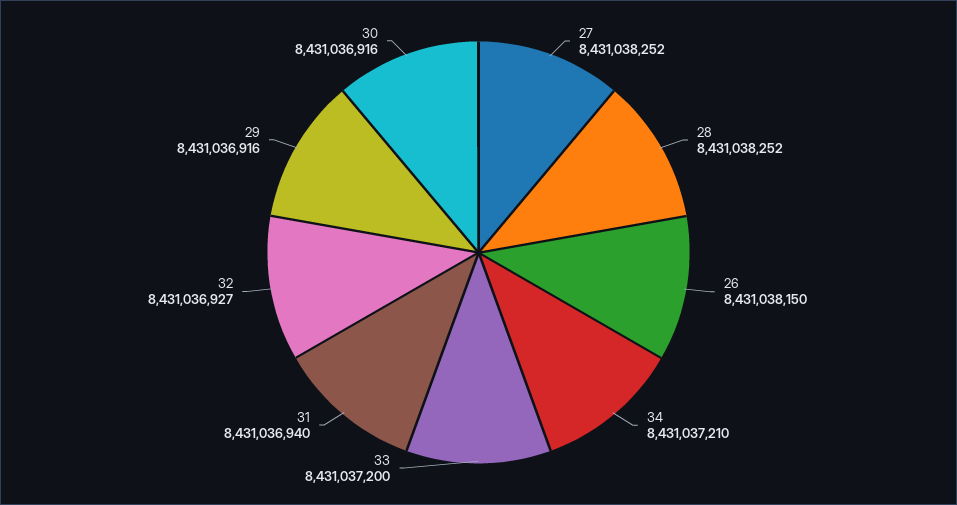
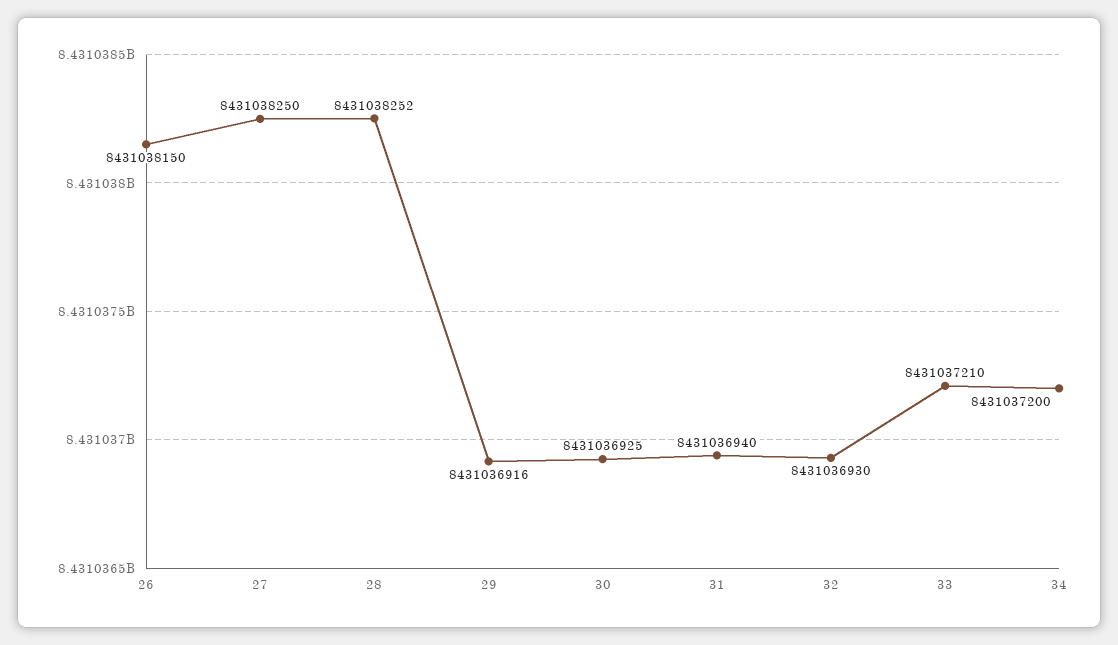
27: 8431038252 -> 8431038250
34: 8431037210 -> 8431037200
33: 8431037200 -> 8431037210
32: 8431036927 -> 8431036930
30: 8431036916 -> 8431036925

